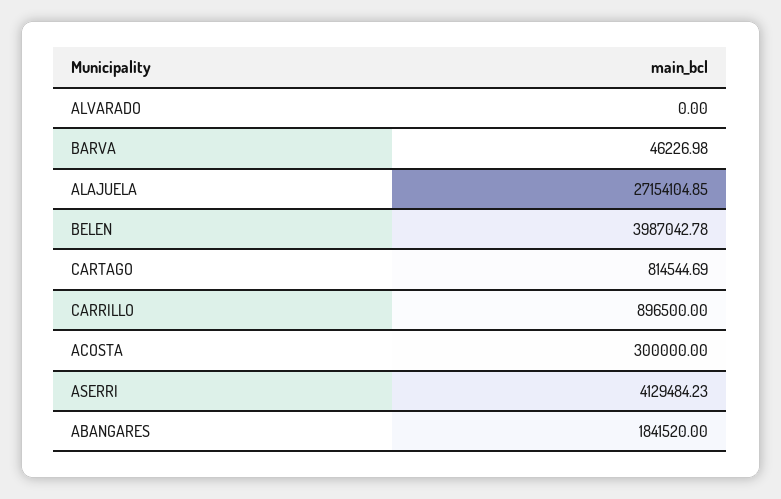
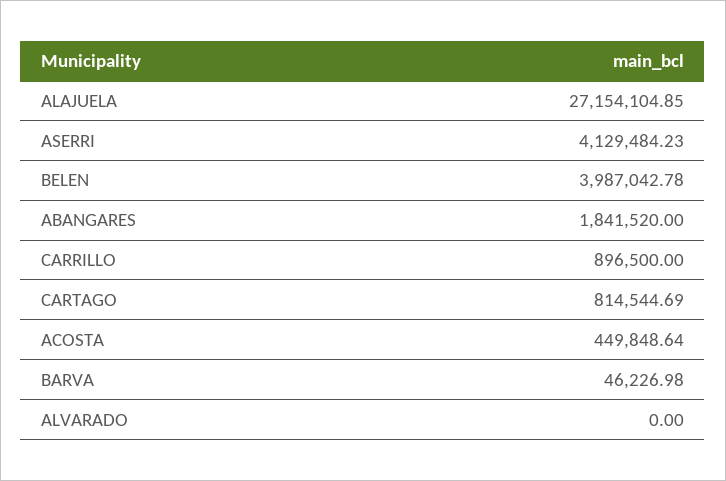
ACOSTA: 300000 -> 449848.64

